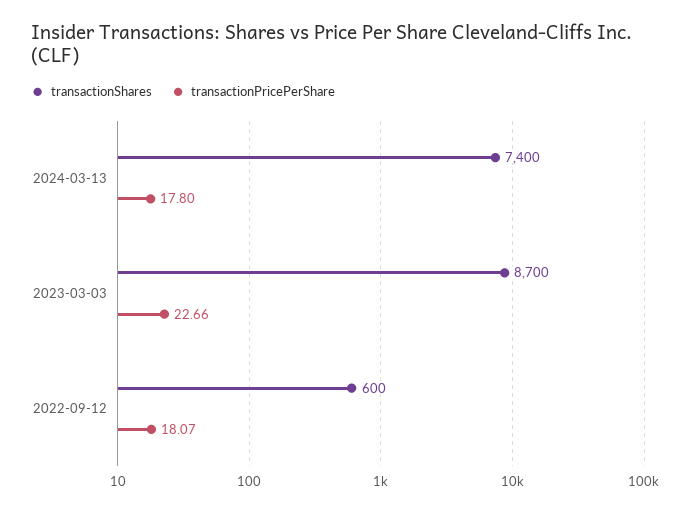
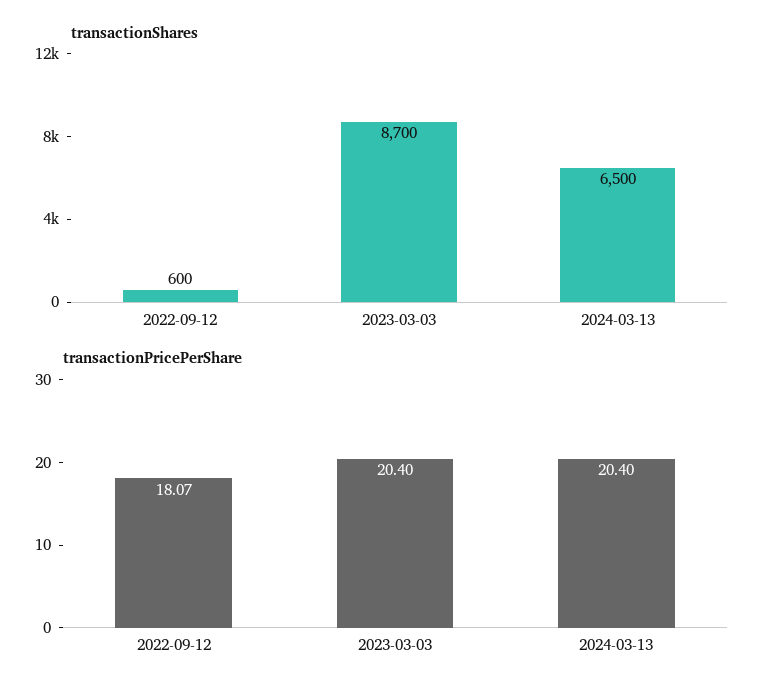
transactionShares, 2024-03-13: 7400 -> 6500
transactionPricePerShare, 2024-03-13: 17.8 -> 20.4
transactionPricePerShare, 2023-03-03: 22.66 -> 20.4

